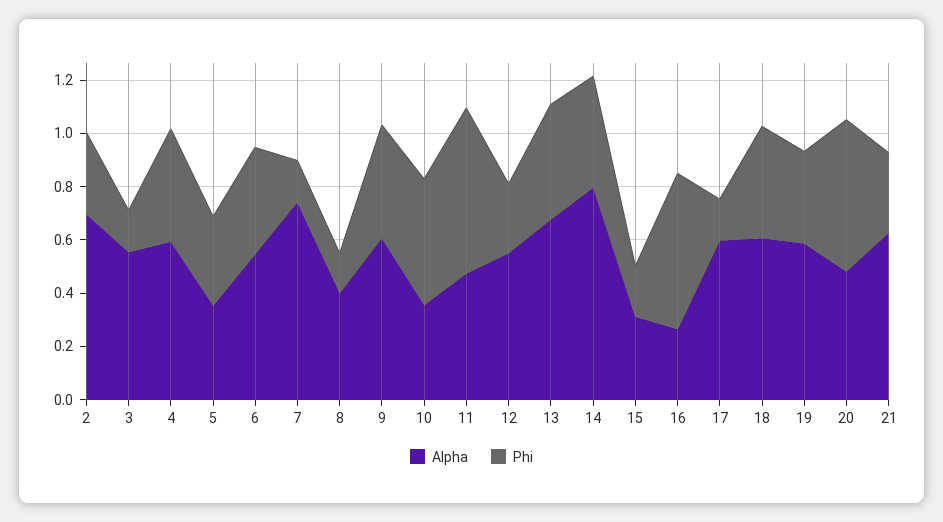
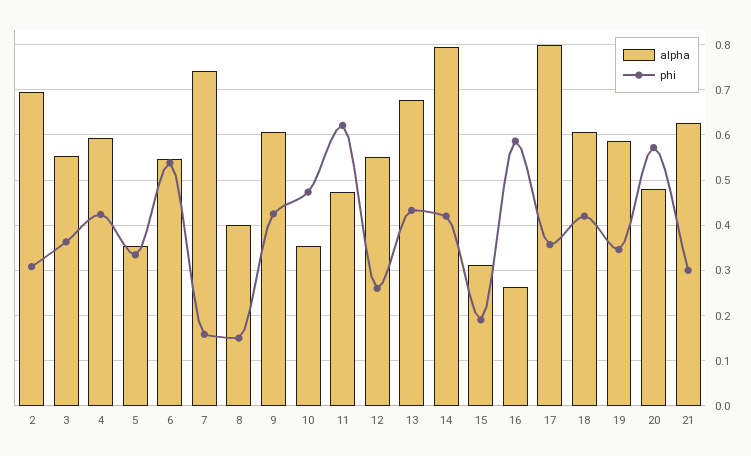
Phi, 3: 0.15 -> 0.36
Phi, 6: 0.4 -> 0.54
Alpha, 17: 0.6 -> 0.8
Phi, 17: 0.15 -> 0.36

